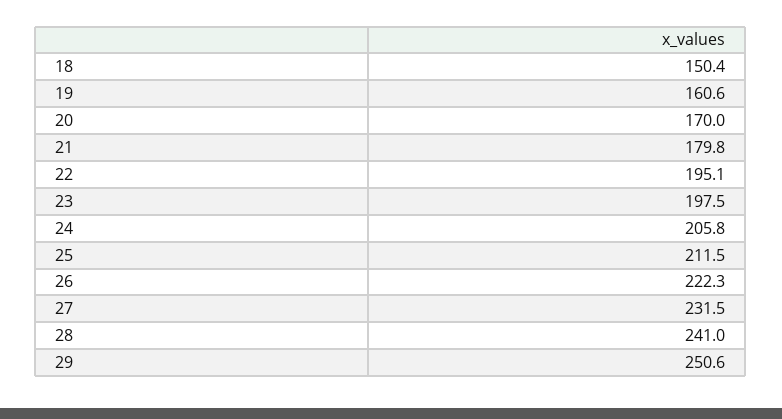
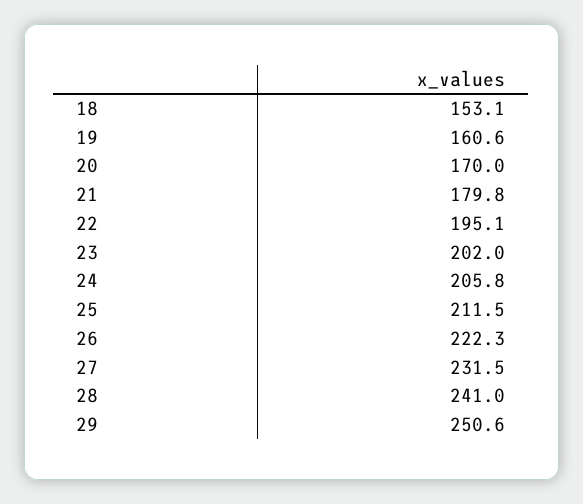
18: 150.4 -> 153.1
23: 197.5 -> 202

